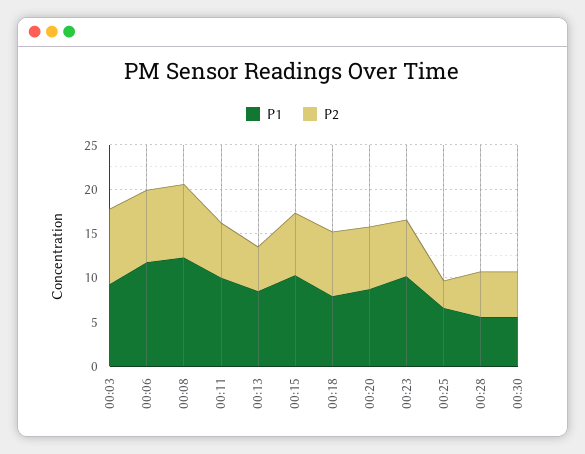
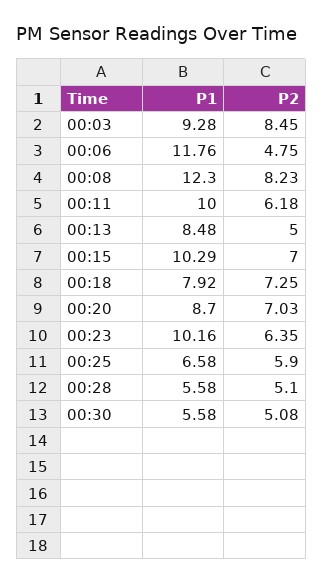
P2, 00:06: 8 -> 4.75
P2, 00:25: 3 -> 5.9

